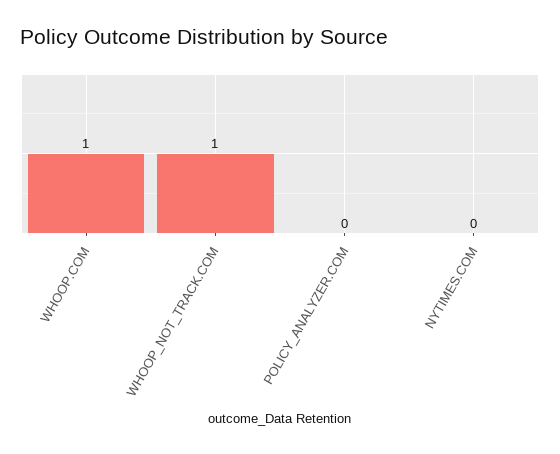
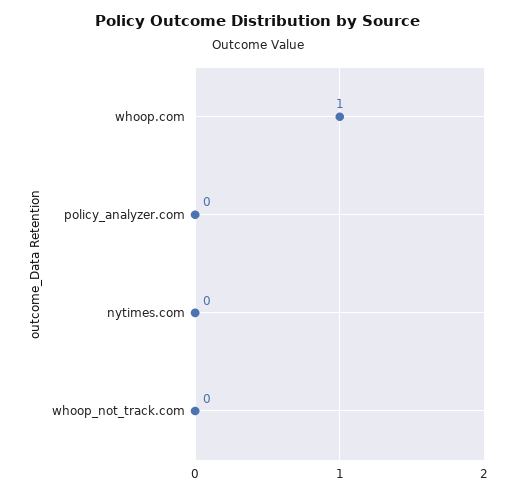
WHOOP_NOT_TRACK.COM: 1 -> 0

